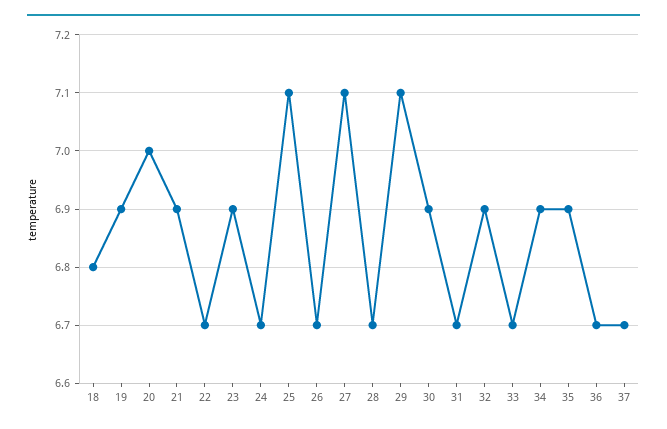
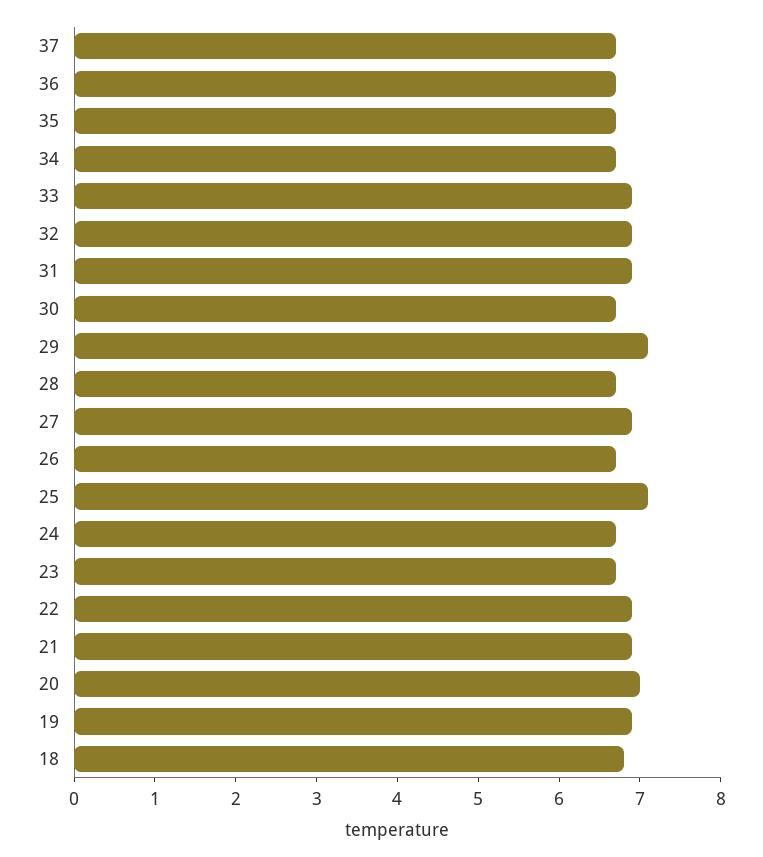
22: 6.7 -> 6.9
23: 6.9 -> 6.7
27: 7.1 -> 6.9
30: 6.9 -> 6.7
31: 6.7 -> 6.9
33: 6.7 -> 6.9
34: 6.9 -> 6.7
35: 6.9 -> 6.7

